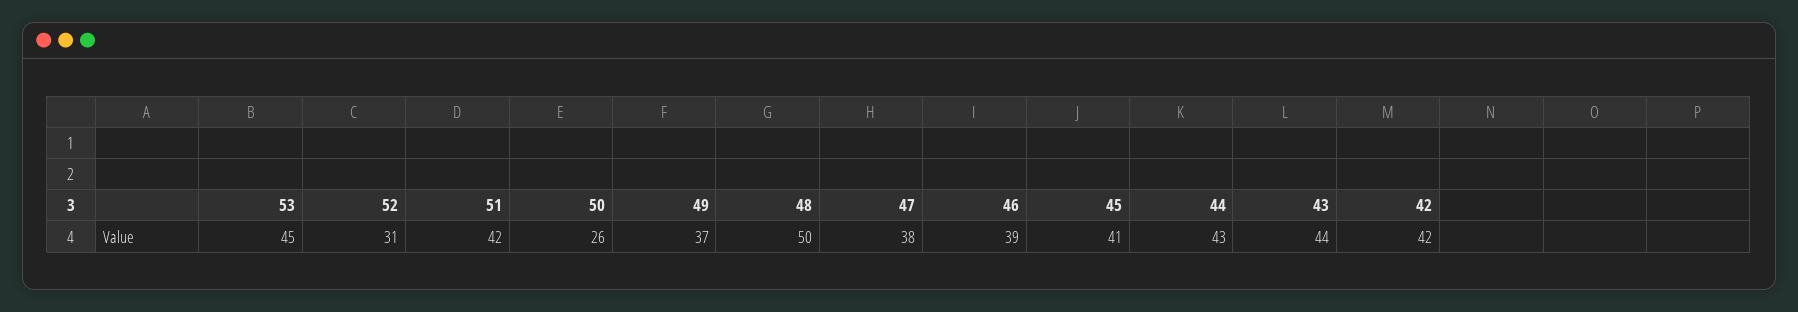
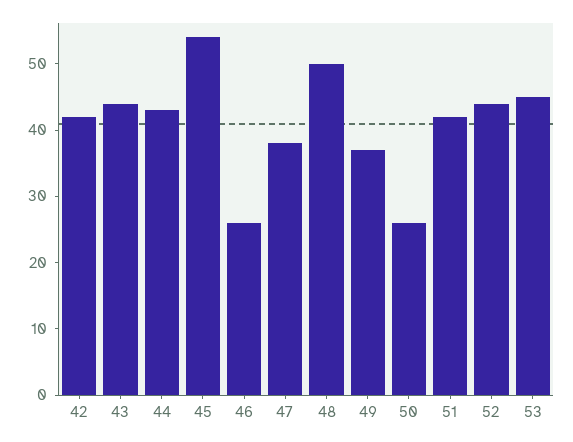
52: 31 -> 45
46: 39 -> 25
45: 41 -> 55

